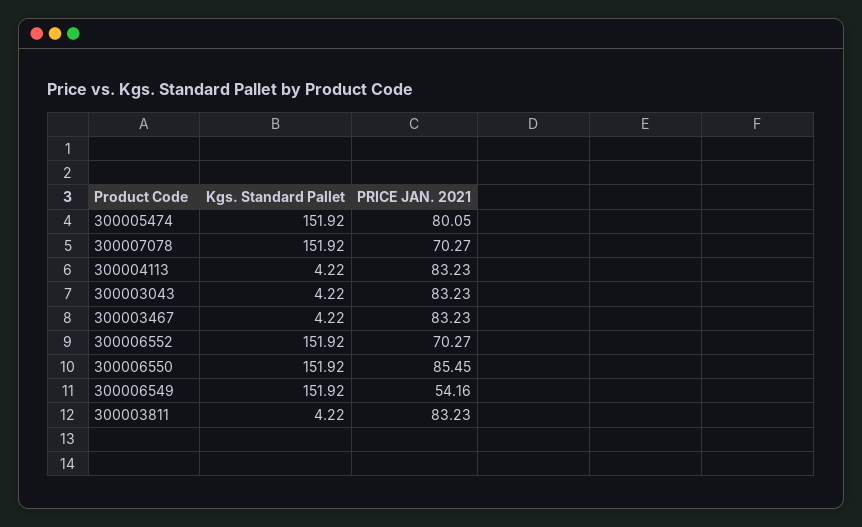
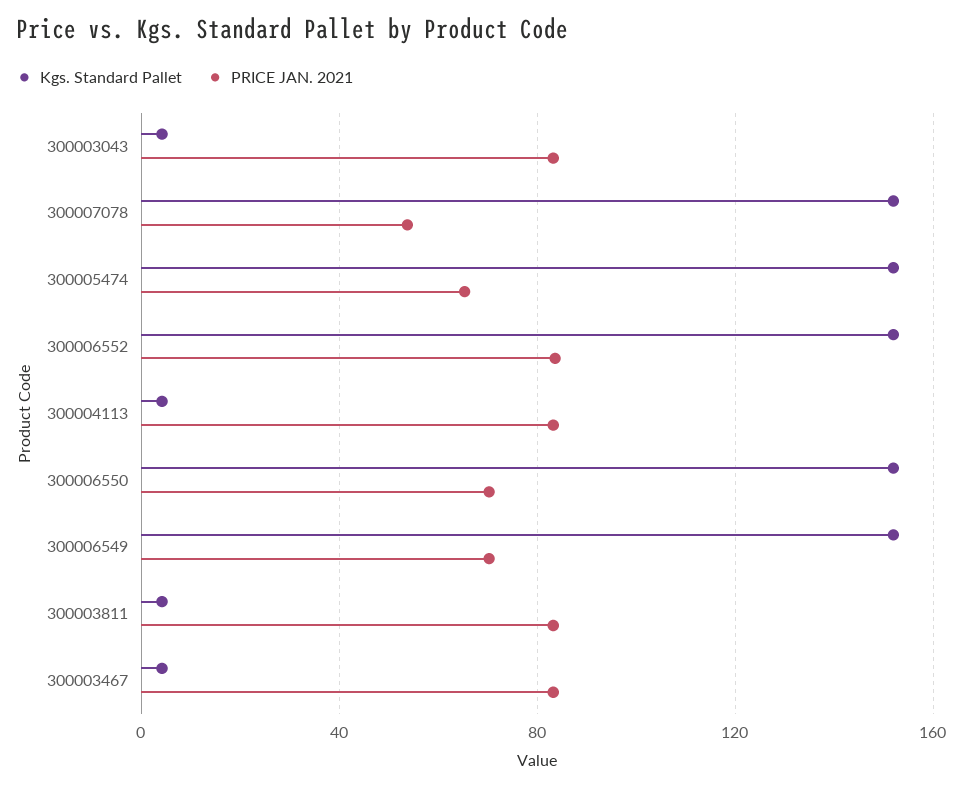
PRICE JAN. 2021, 300005474: 80.05 -> 65
PRICE JAN. 2021, 300007078: 70.27 -> 55
PRICE JAN. 2021, 300006552: 70.27 -> 85
PRICE JAN. 2021, 300006550: 85.45 -> 70
PRICE JAN. 2021, 300006549: 54.16 -> 70

